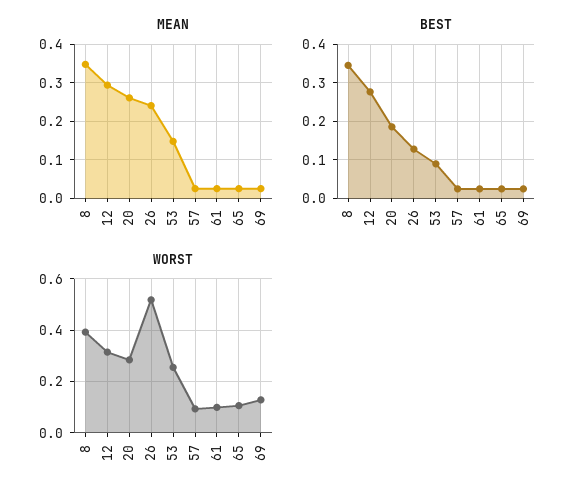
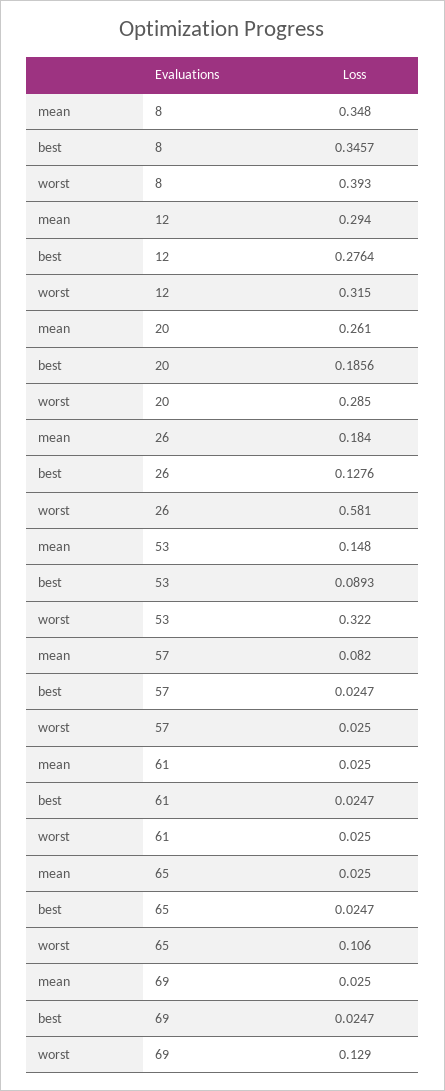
MEAN, 26: 0.24 -> 0.184
MEAN, 57: 0.02 -> 0.082
WORST, 26: 0.525 -> 0.581
WORST, 53: 0.25 -> 0.322
WORST, 57: 0.1 -> 0.025
WORST, 61: 0.1 -> 0.025

